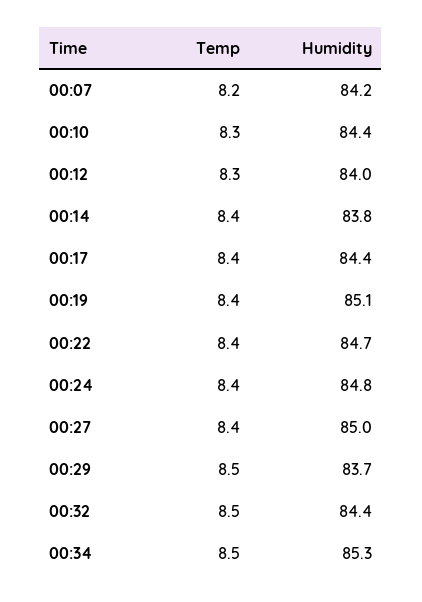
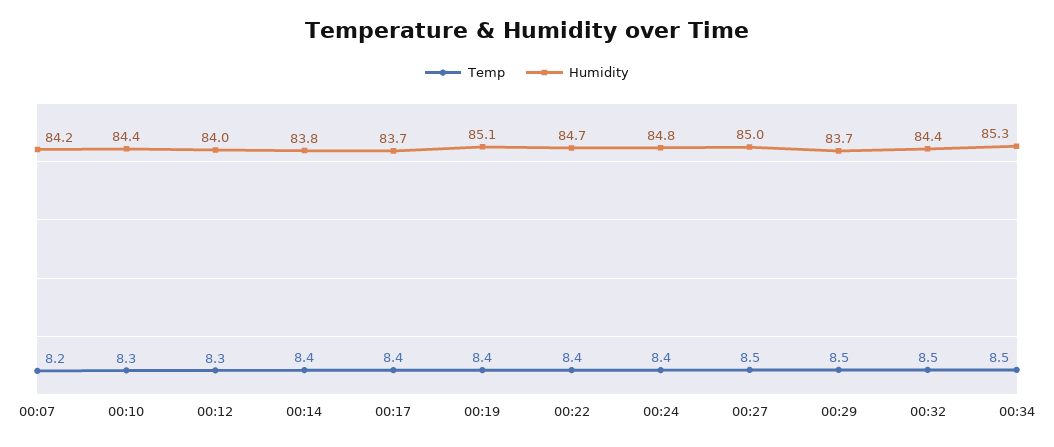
Humidity, 00:17: 84.4 -> 83.7
Temp, 00:27: 8.4 -> 8.5

